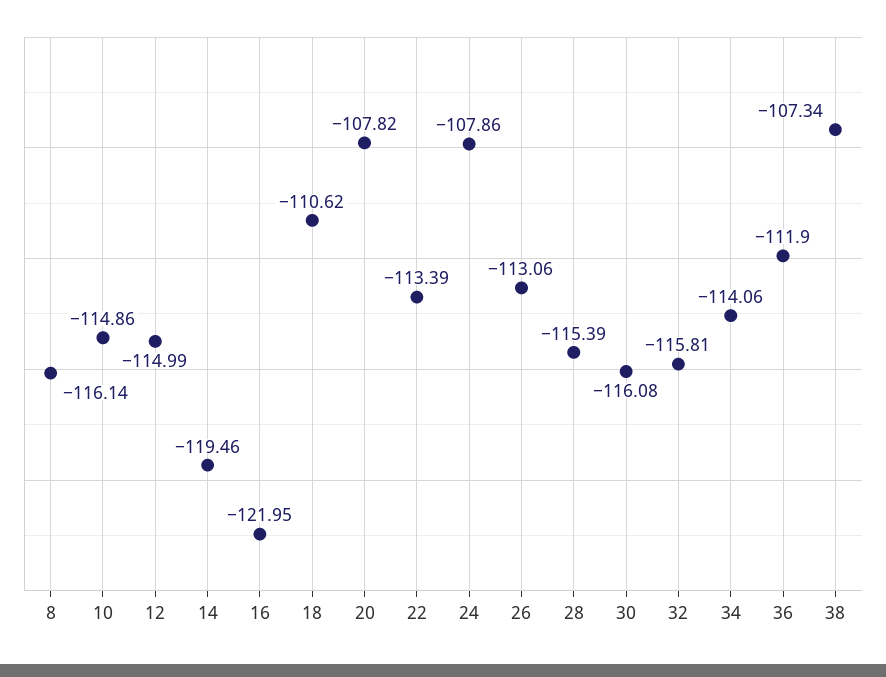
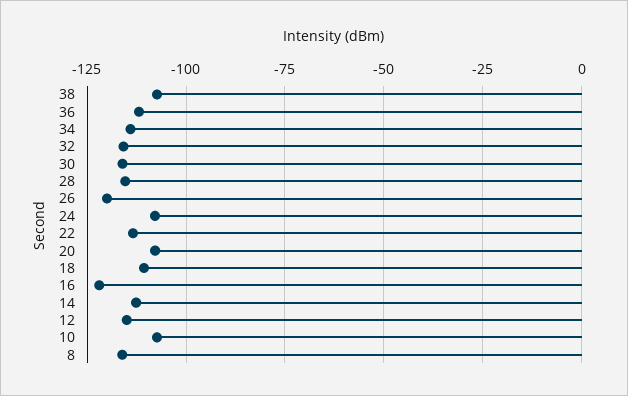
10: -114.86 -> -107.5
14: -119.46 -> -112.5
26: -113.06 -> -120

